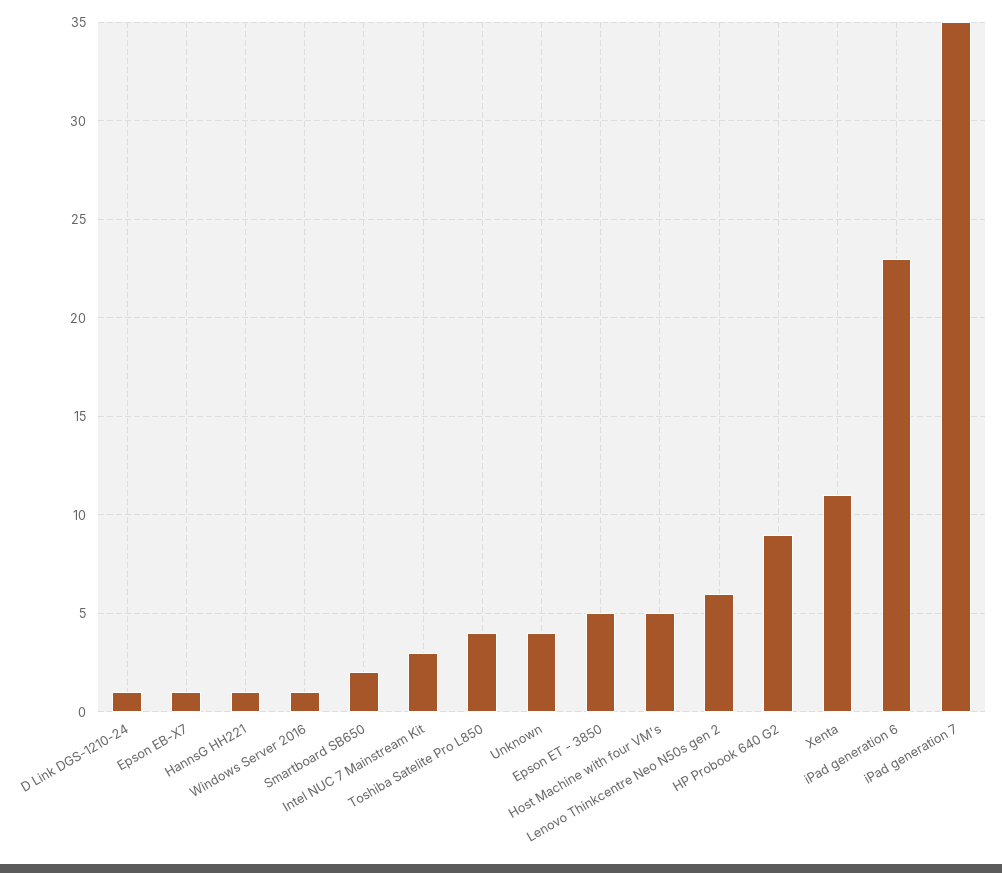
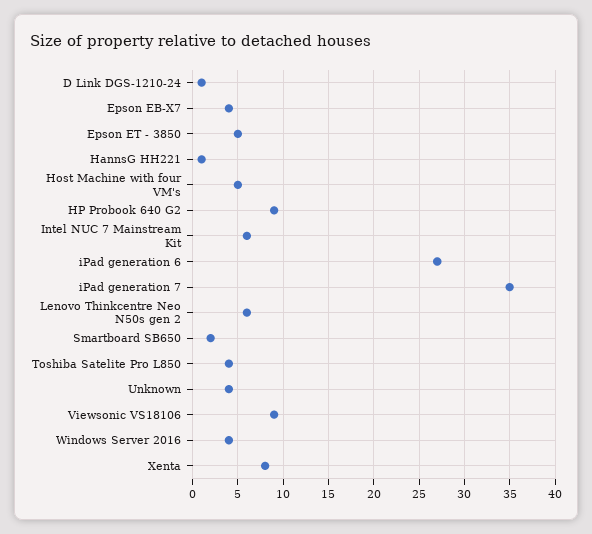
Epson EB-X7: 1 -> 4
Windows Server 2016: 1 -> 4
Intel NUC 7 Mainstream Kit: 3 -> 6
Xenta: 11 -> 8
iPad generation 6: 23 -> 27
Viewsonic VS18106: none -> 9

